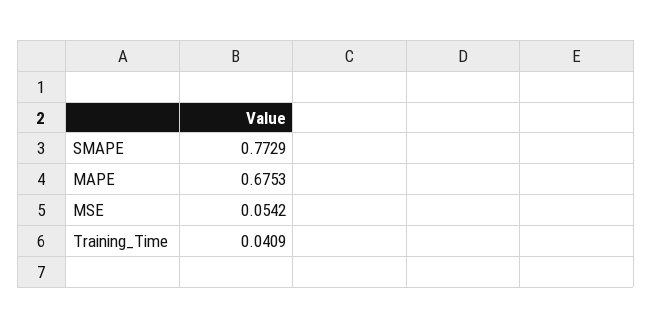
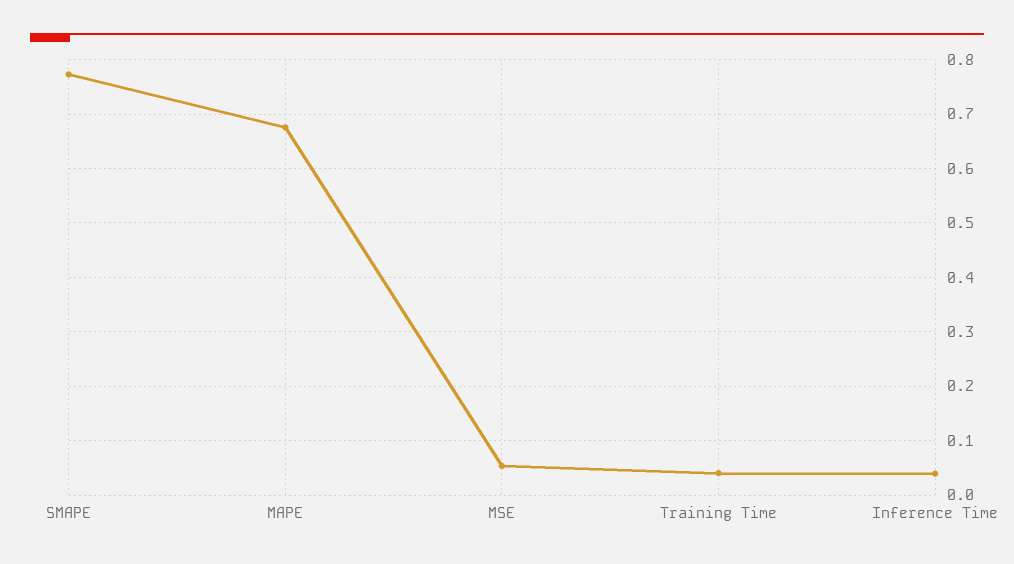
Inference Time: none -> 0.04

